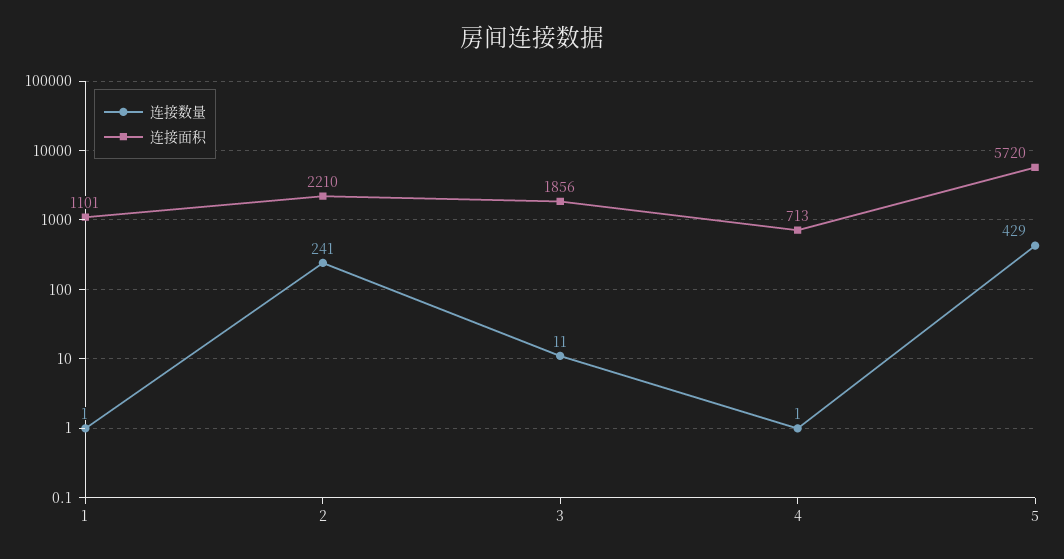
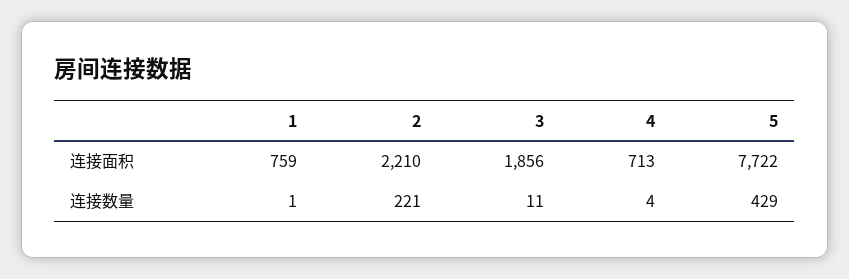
连接面积, 1: 1101 -> 759
连接数量, 2: 241 -> 221
连接数量, 4: 1 -> 4
连接面积, 5: 5720 -> 7722

